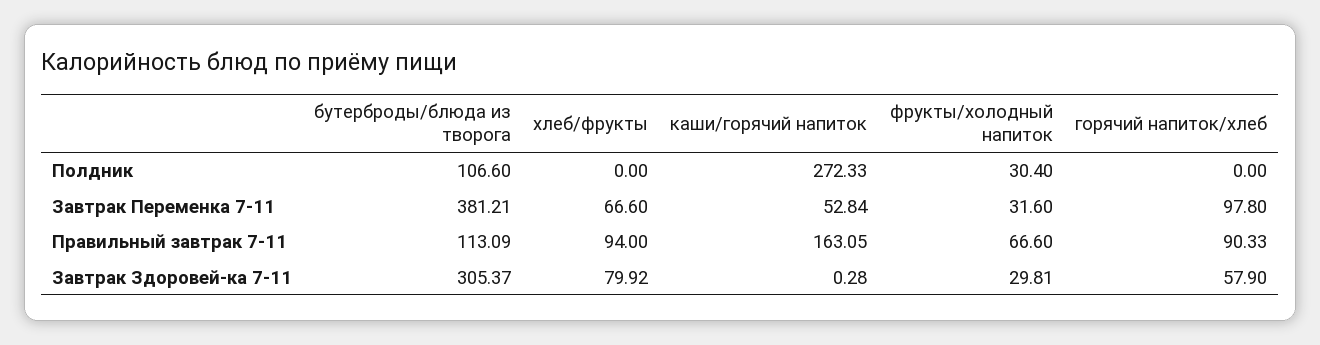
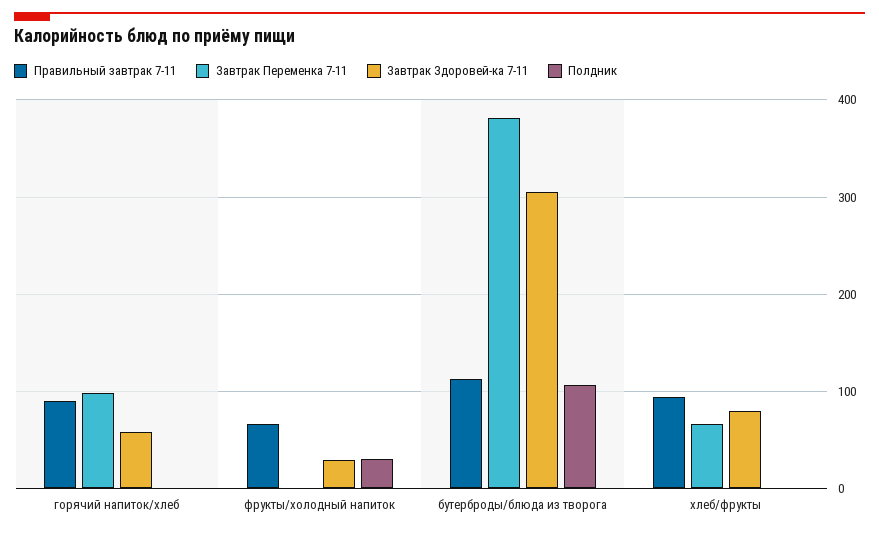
Полдник, каши/горячий напиток: 272.33 -> none
Завтрак Переменка 7-11, каши/горячий напиток: 52.84 -> none
Завтрак Переменка 7-11, фрукты/холодный напиток: 31.6 -> 0
Правильный завтрак 7-11, каши/горячий напиток: 163.05 -> none
Завтрак Здоровей-ка 7-11, каши/горячий напиток: 0.28 -> none

